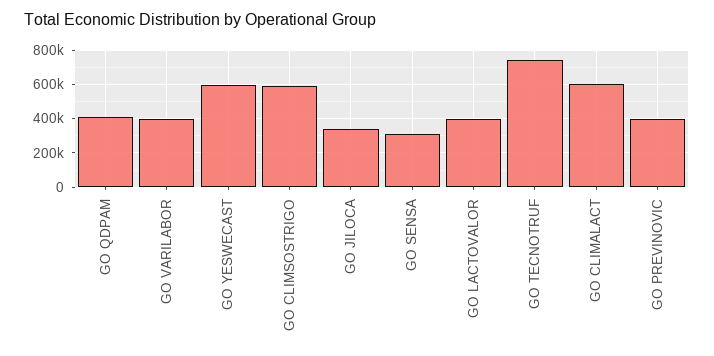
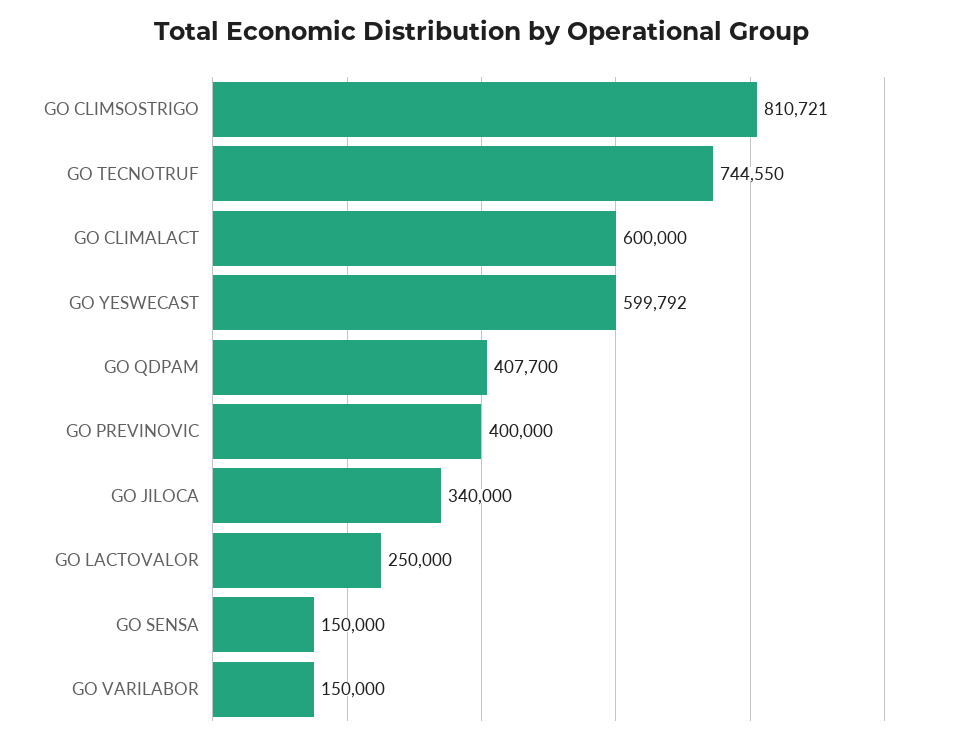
GO VARILABOR: 400000 -> 150000
GO CLIMSOSTRIGO: 600000 -> 810721
GO SENSA: 300000 -> 150000
GO LACTOVALOR: 400000 -> 250000

